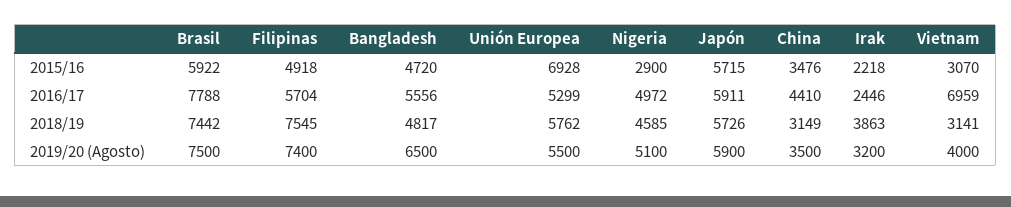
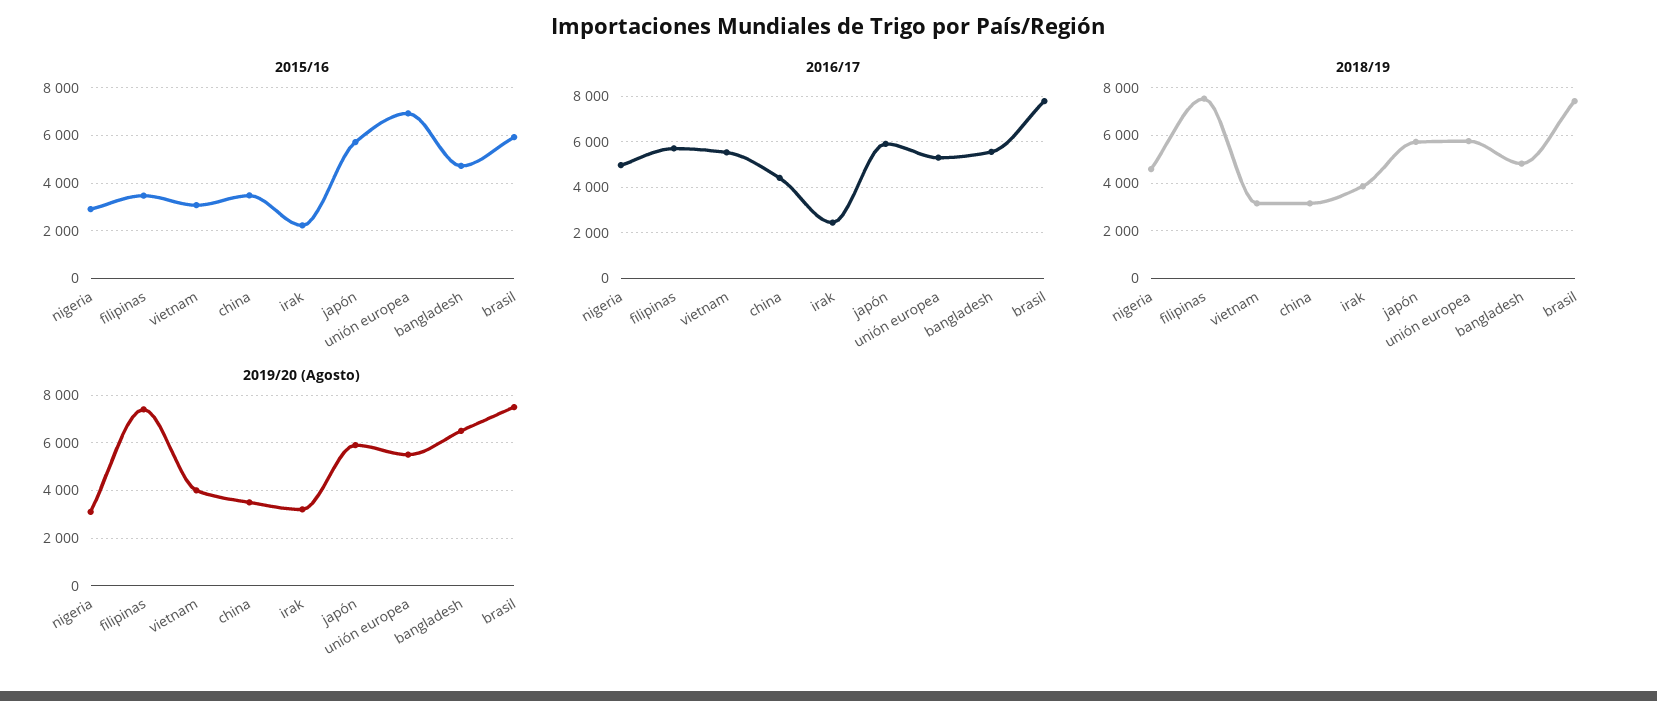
2015/16, Filipinas: 4918 -> 3500
2016/17, Vietnam: 6959 -> 5500
2019/20 (Agosto), Nigeria: 5100 -> 3000

